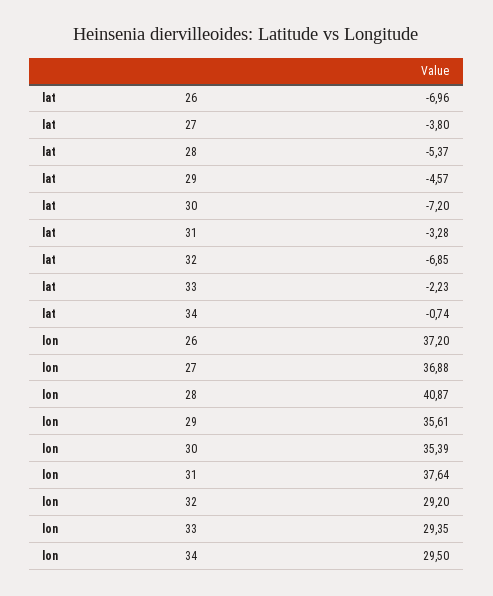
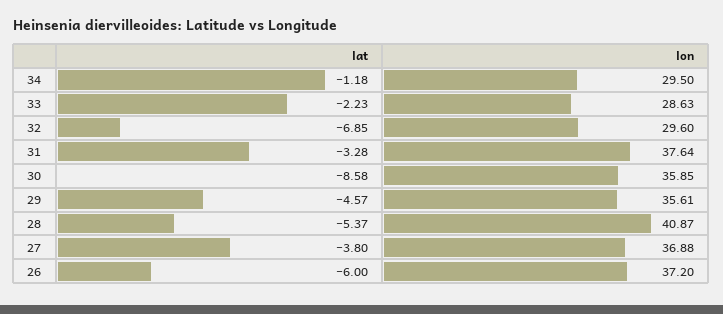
lat, 26: -6.96 -> -6
lat, 30: -7.2 -> -8.58
lat, 34: -0.74 -> -1.18
lon, 30: 35.39 -> 35.85
lon, 32: 29.2 -> 29.6
lon, 33: 29.35 -> 28.63

